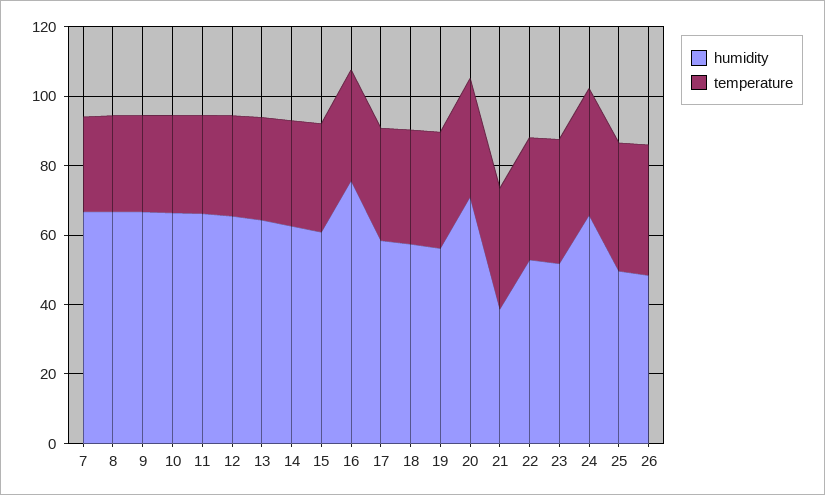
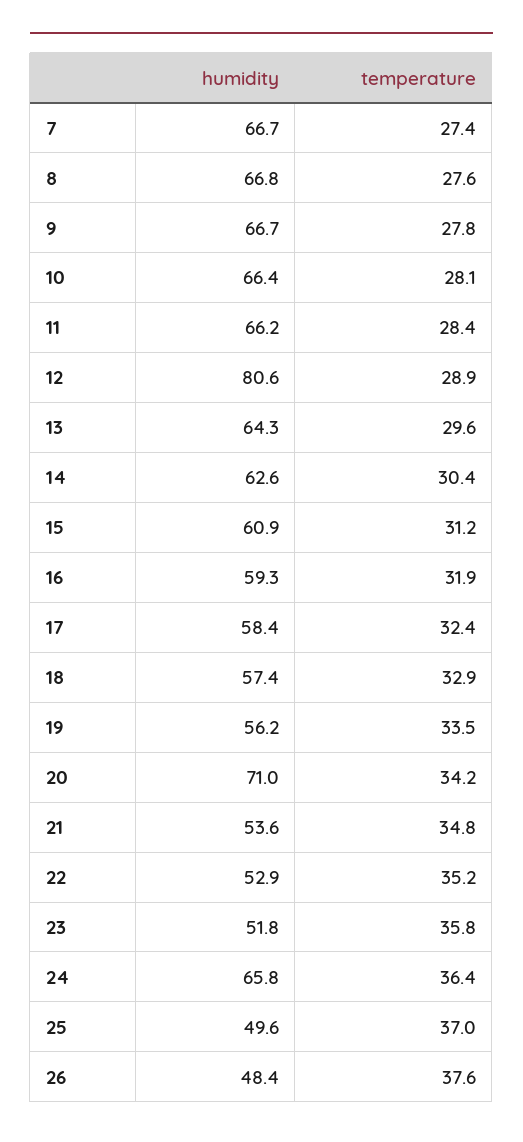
humidity, 12: 65 -> 80.6
humidity, 16: 75 -> 59.3
humidity, 21: 40 -> 53.6

